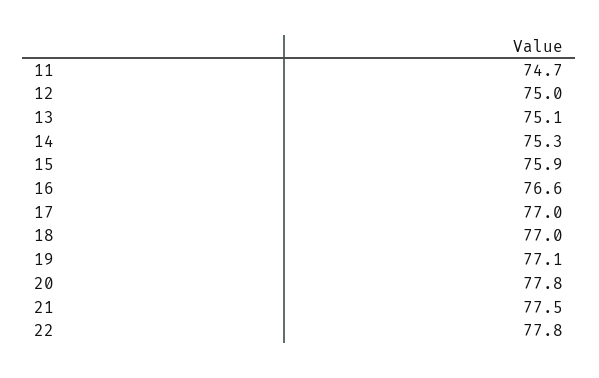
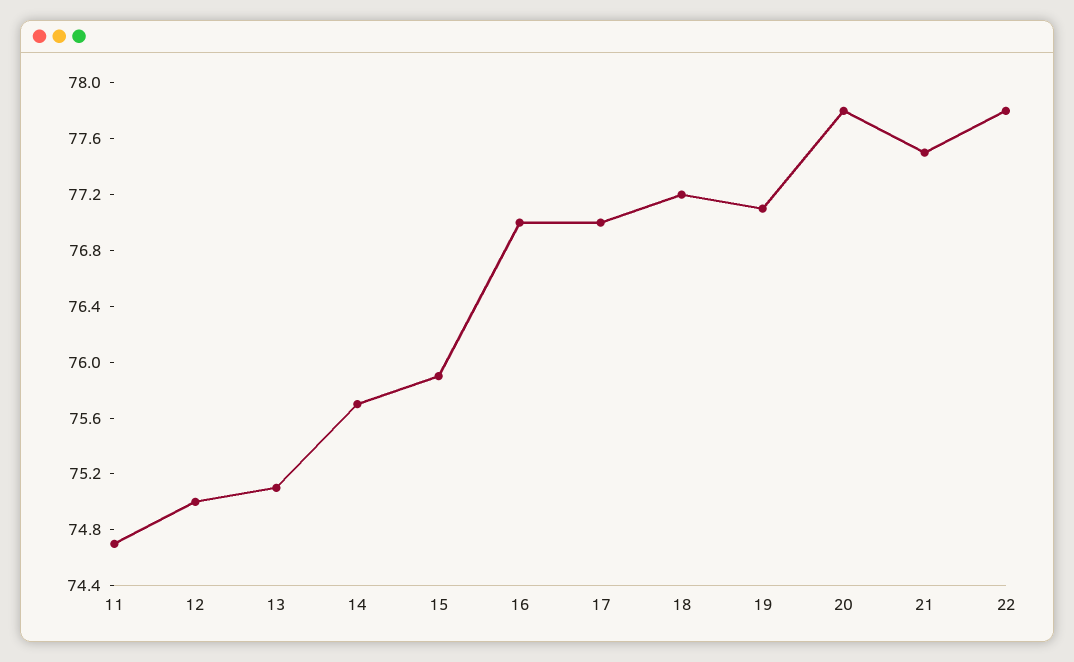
14: 75.3 -> 75.7
16: 76.6 -> 77
18: 77 -> 77.2

